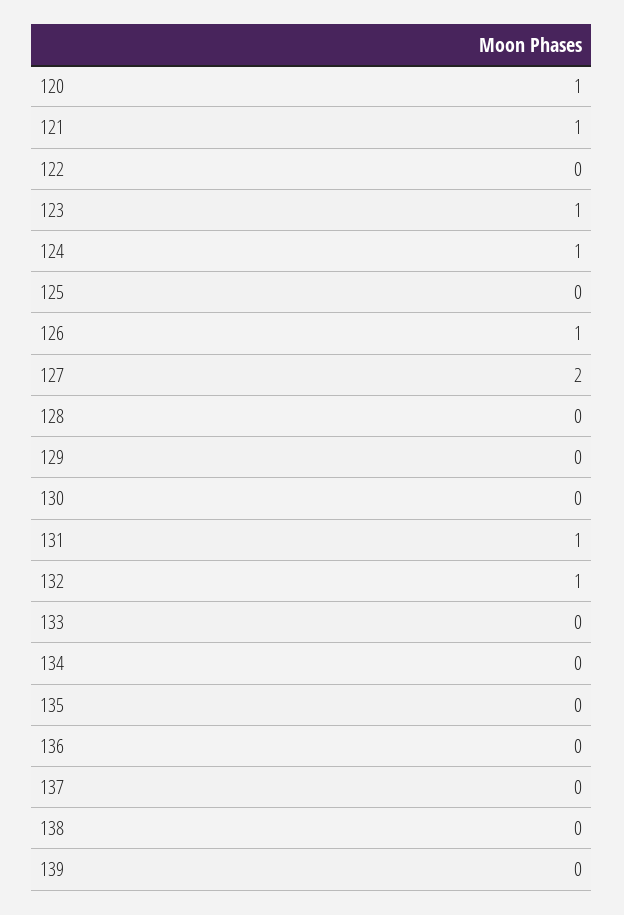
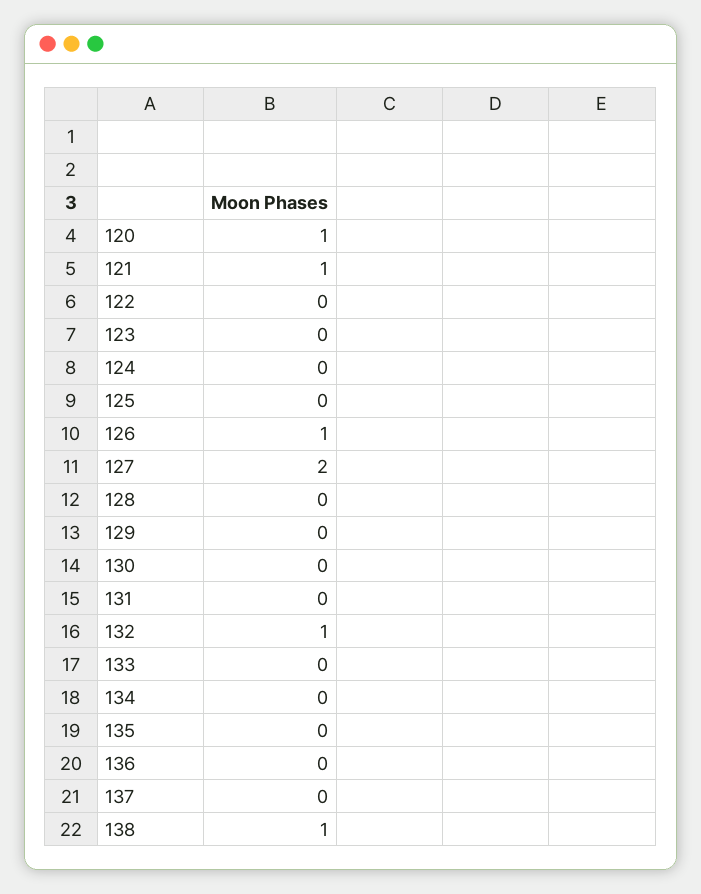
123: 1 -> 0
124: 1 -> 0
131: 1 -> 0
138: 0 -> 1
139: 0 -> none

